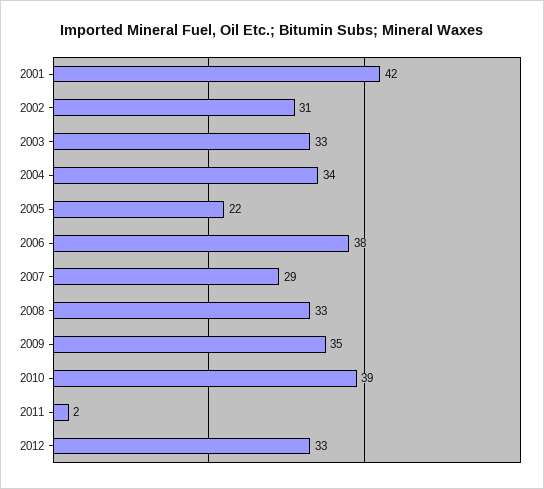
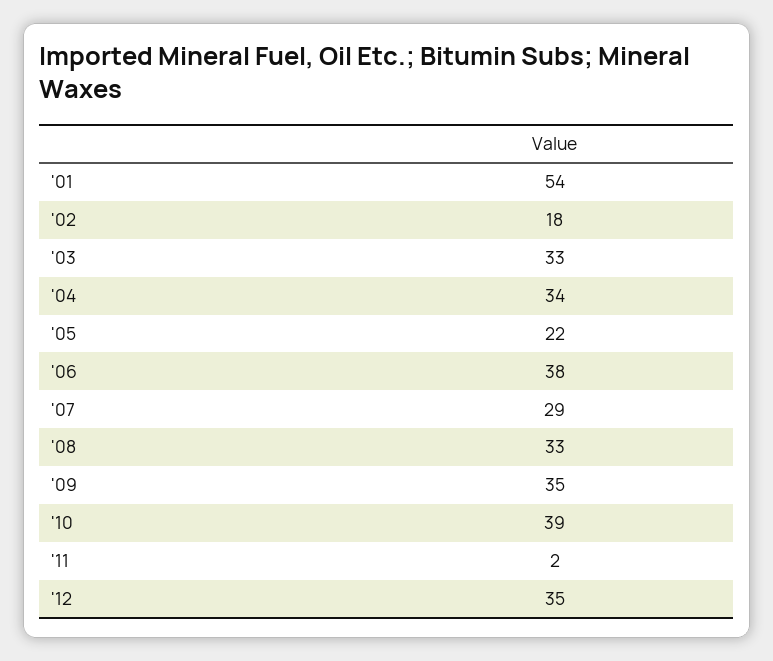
2001: 42 -> 54
2002: 31 -> 18
2012: 33 -> 35

